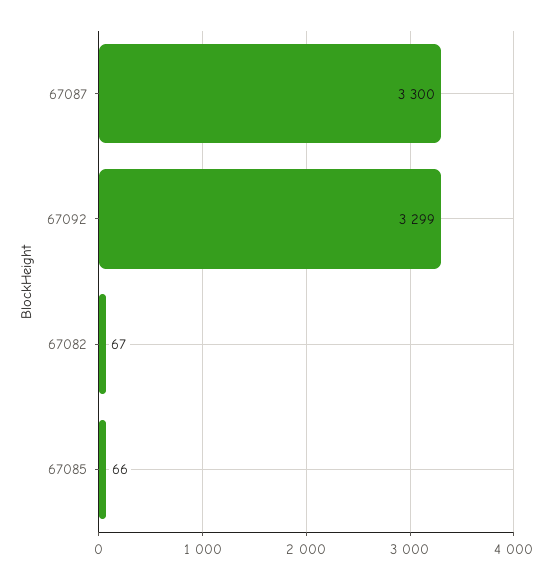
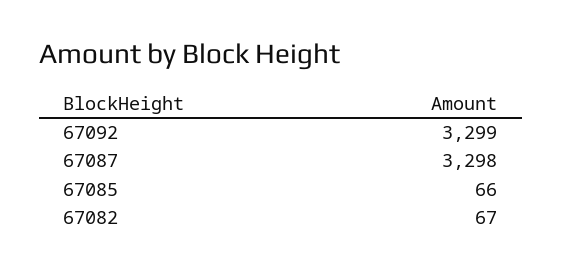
67087: 3300 -> 3298

